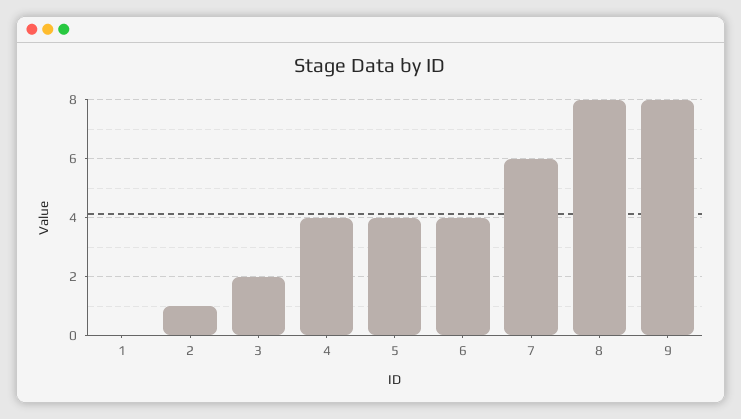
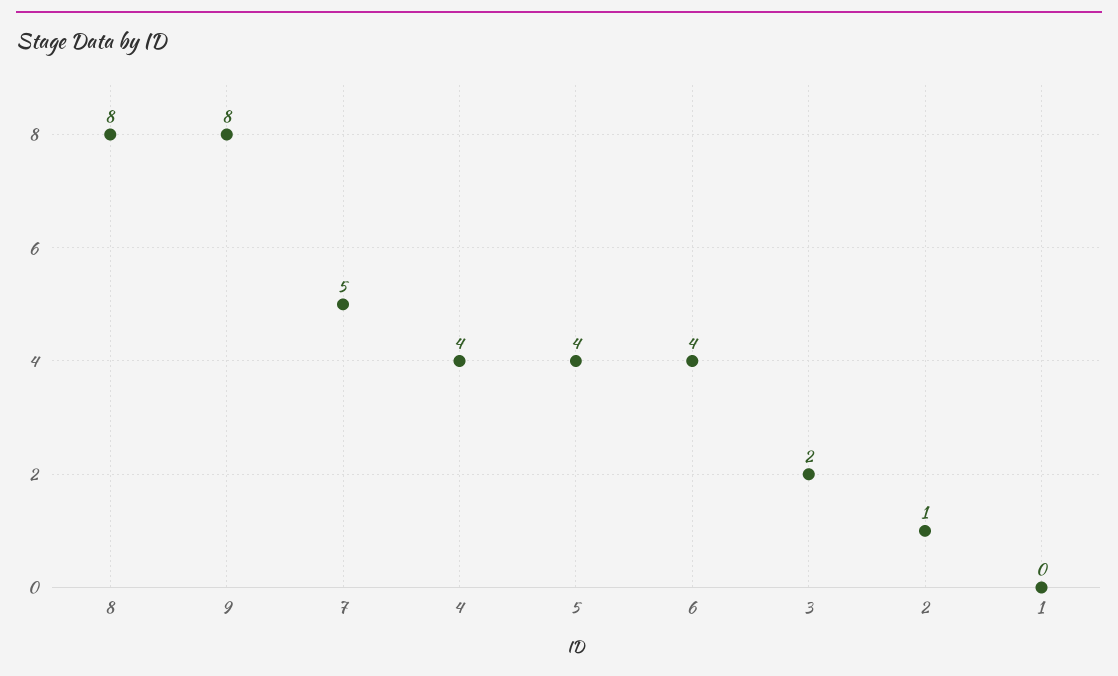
7: 6 -> 5

